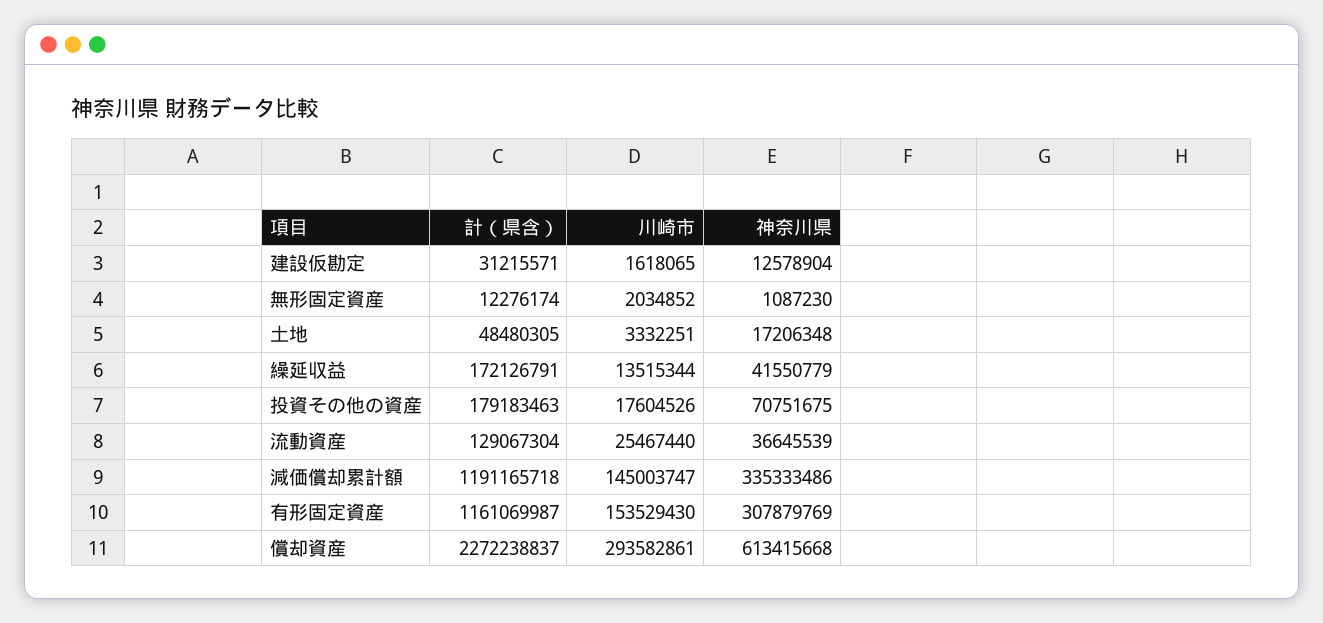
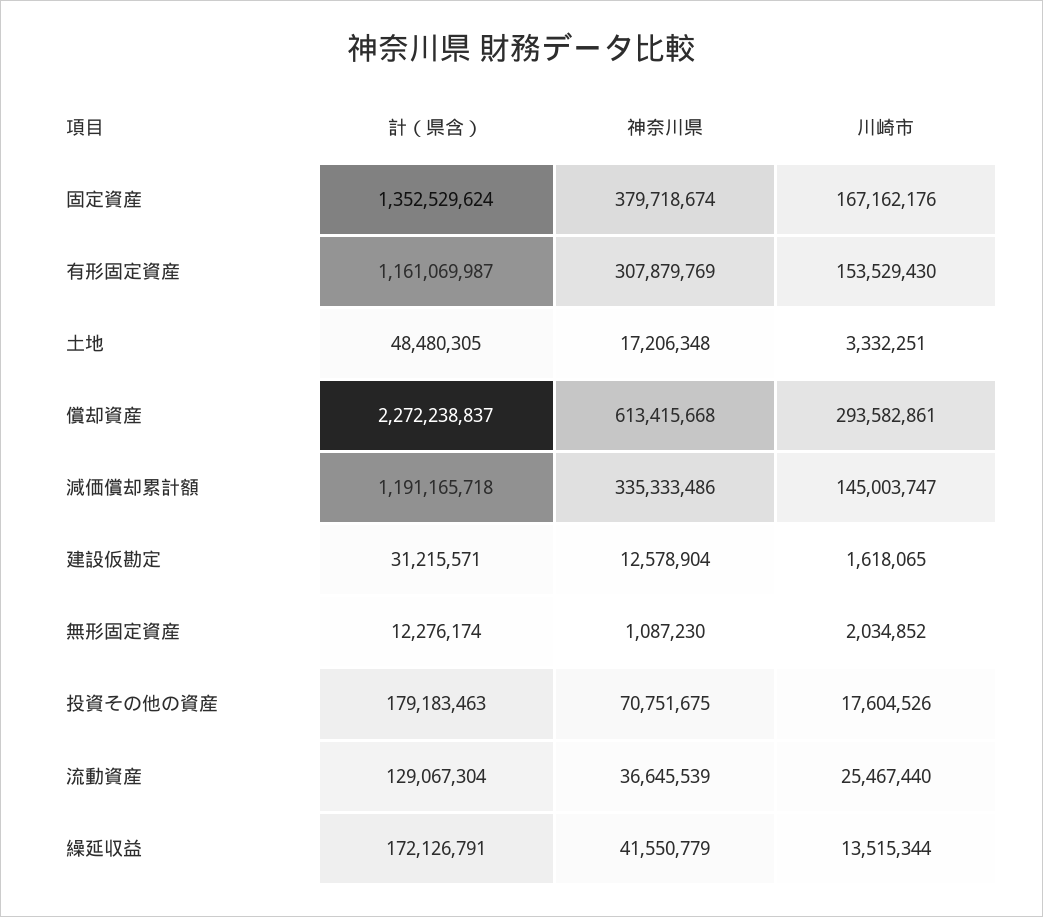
計（県含）, 固定資産: none -> 1352529624
神奈川県, 固定資産: none -> 379718674
川崎市, 固定資産: none -> 167162176

